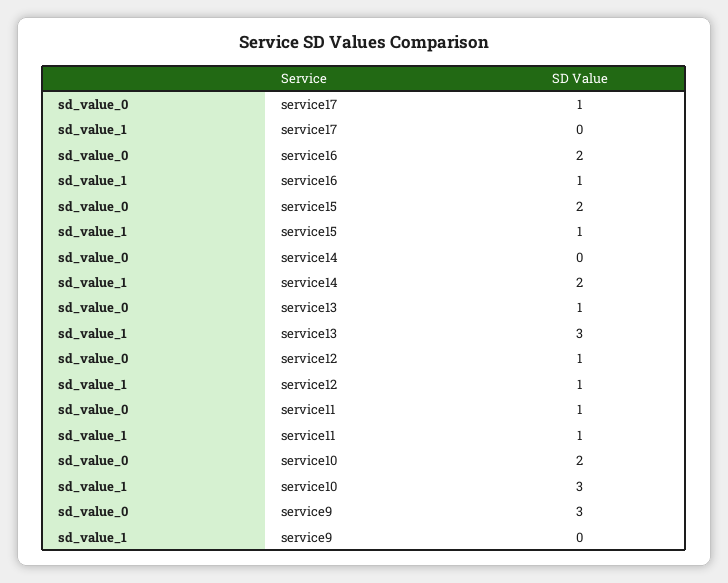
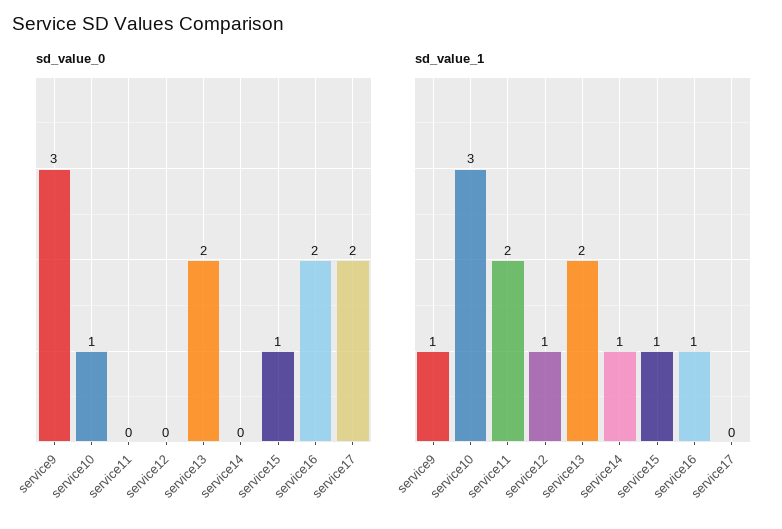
sd_value_0, service17: 1 -> 2
sd_value_0, service15: 2 -> 1
sd_value_1, service14: 2 -> 1
sd_value_0, service13: 1 -> 2
sd_value_1, service13: 3 -> 2
sd_value_0, service12: 1 -> 0
sd_value_0, service11: 1 -> 0
sd_value_1, service11: 1 -> 2
sd_value_0, service10: 2 -> 1
sd_value_1, service9: 0 -> 1

